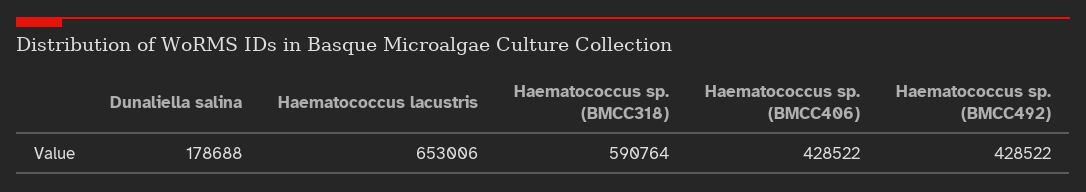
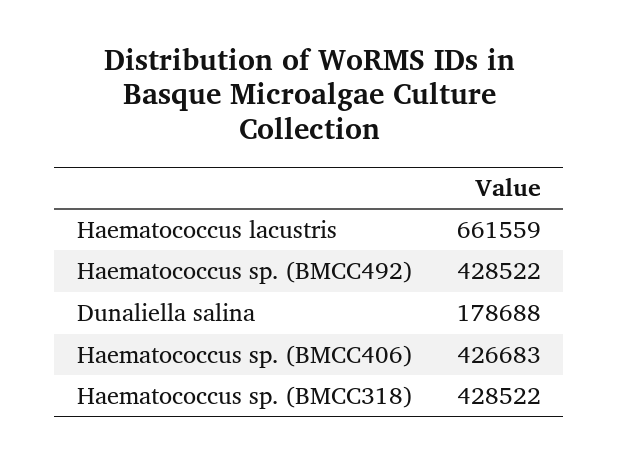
Haematococcus lacustris: 653006 -> 661559
Haematococcus sp. (BMCC318): 590764 -> 428522
Haematococcus sp. (BMCC406): 428522 -> 426683

